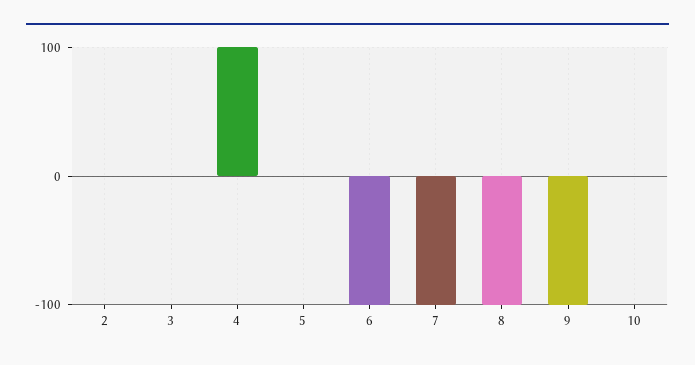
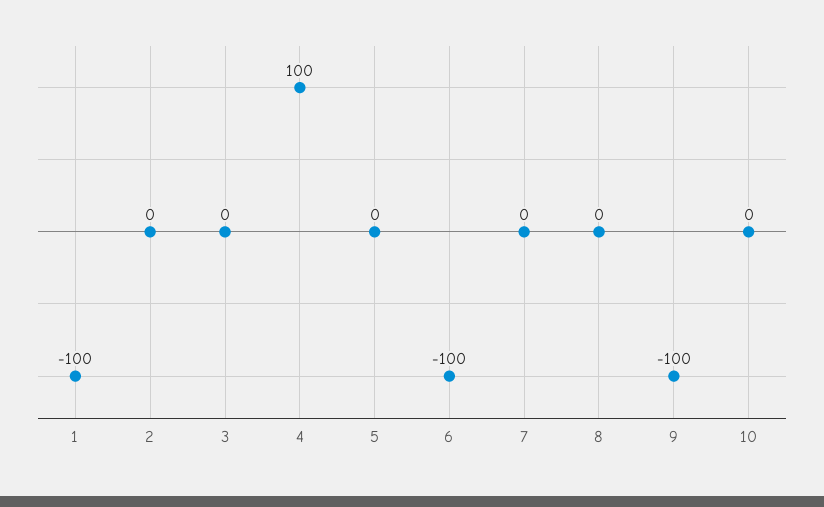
7: -100 -> 0
8: -100 -> 0
1: none -> -100

